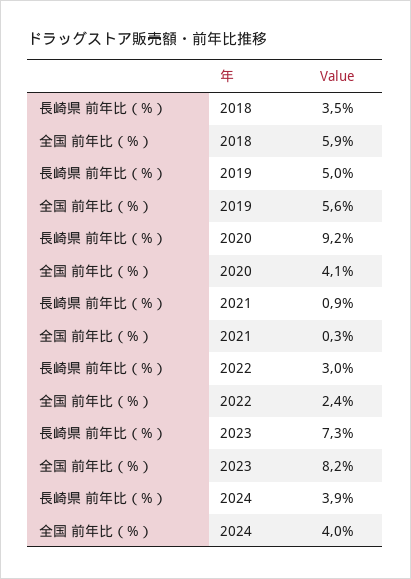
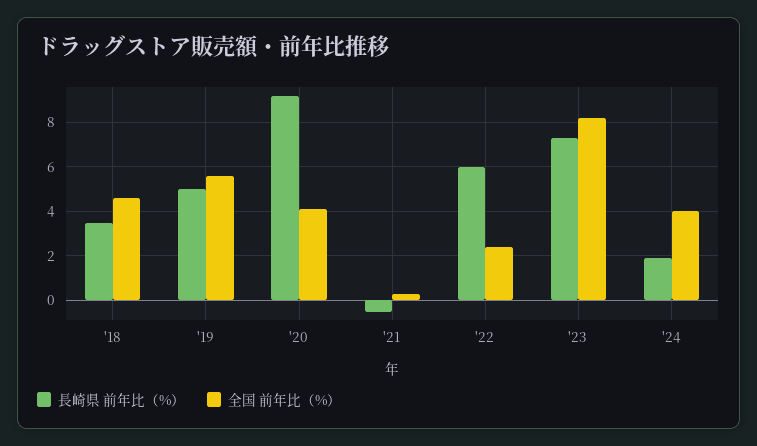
全国 前年比（%）, 2018: 5.9 -> 4.5
長崎県 前年比（%）, 2021: 0.9 -> -0.5
長崎県 前年比（%）, 2022: 3 -> 6
長崎県 前年比（%）, 2024: 3.9 -> 2

